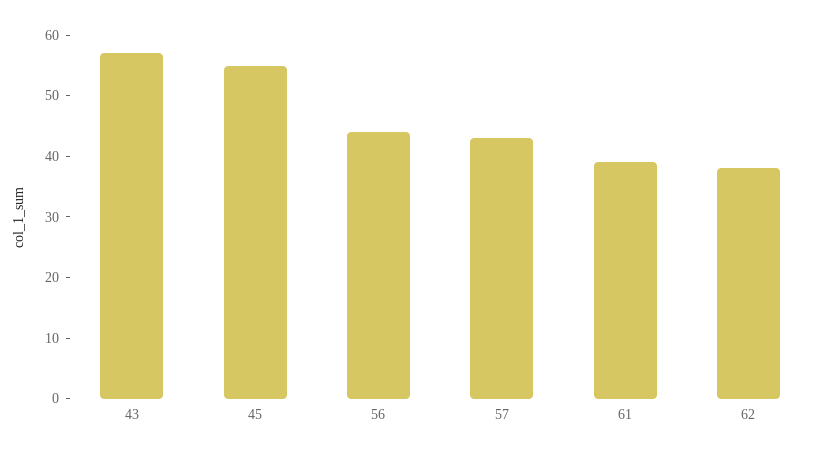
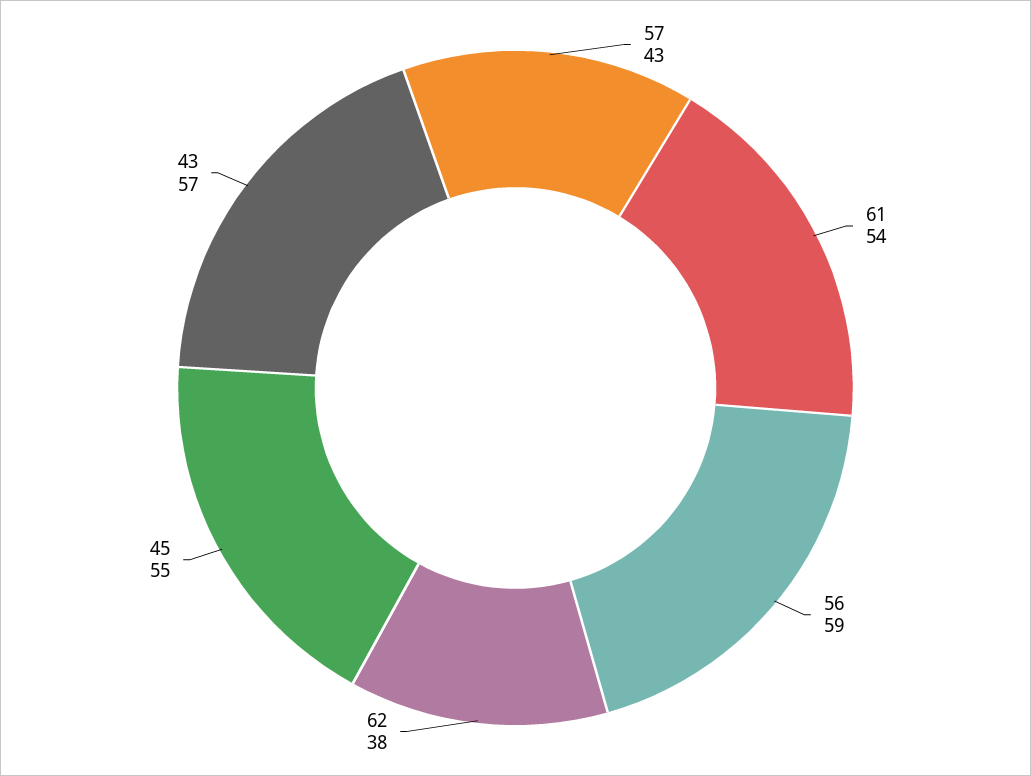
56: 45 -> 59
61: 40 -> 54

